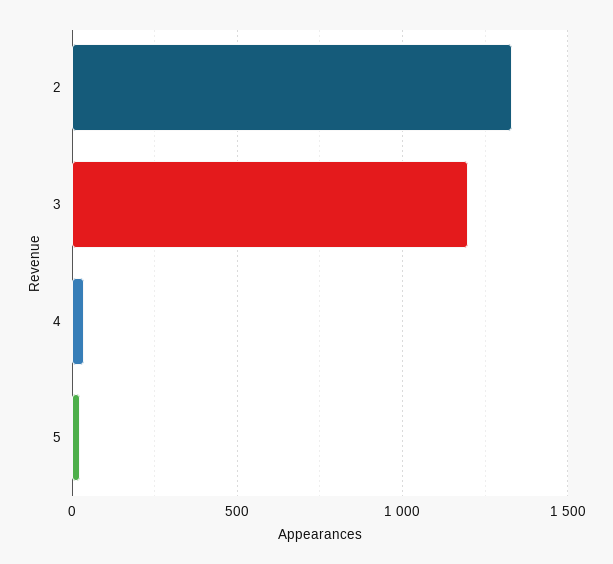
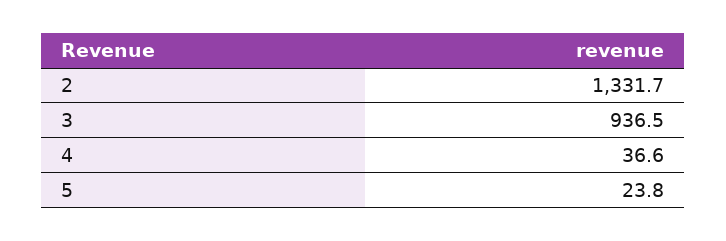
3: 1200 -> 936.5

